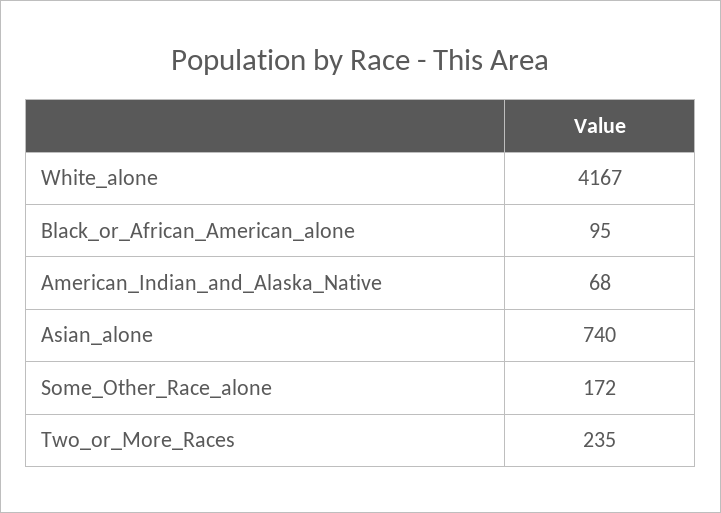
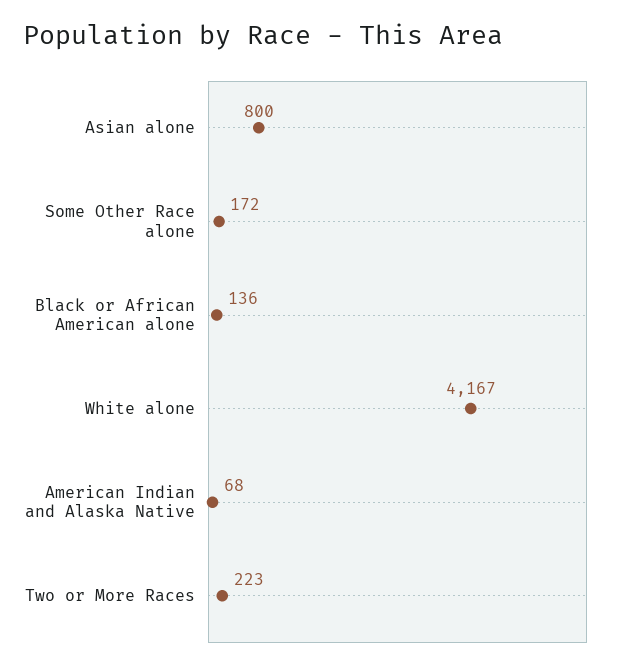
Black_or_African_American_alone: 95 -> 136
Asian_alone: 740 -> 800
Two_or_More_Races: 235 -> 223

